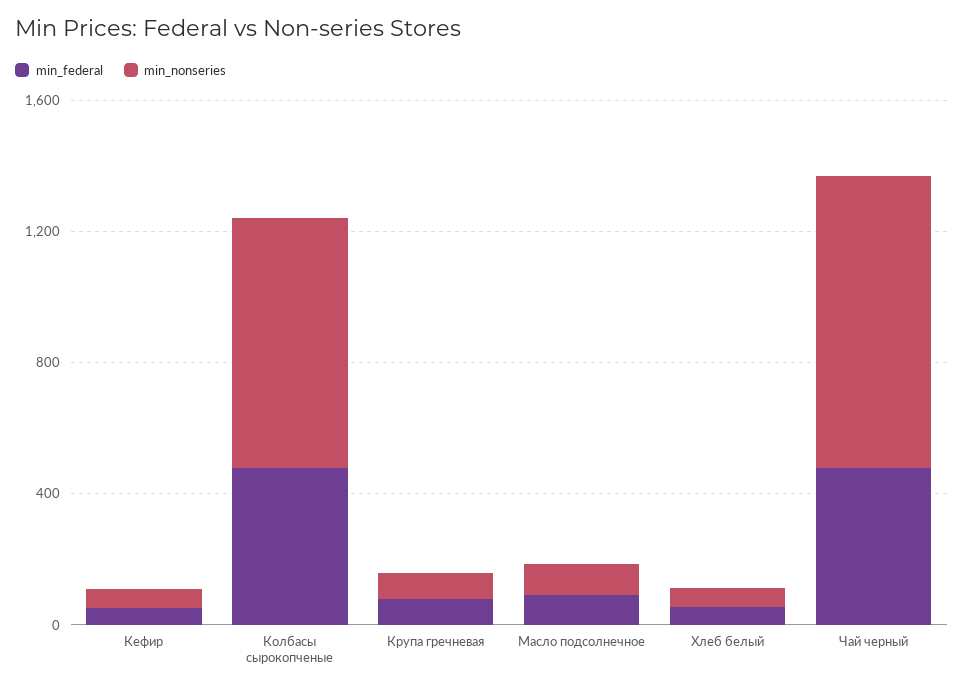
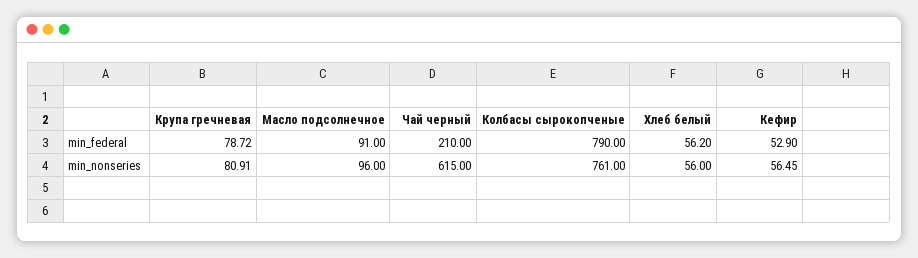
min_federal, Колбасы сырокопченые: 500 -> 790
min_federal, Чай черный: 500 -> 210
min_nonseries, Чай черный: 900 -> 615

